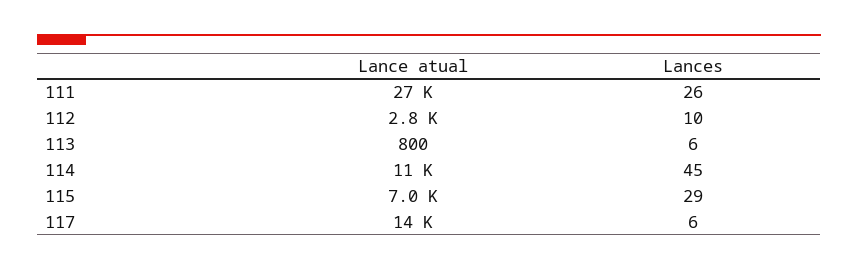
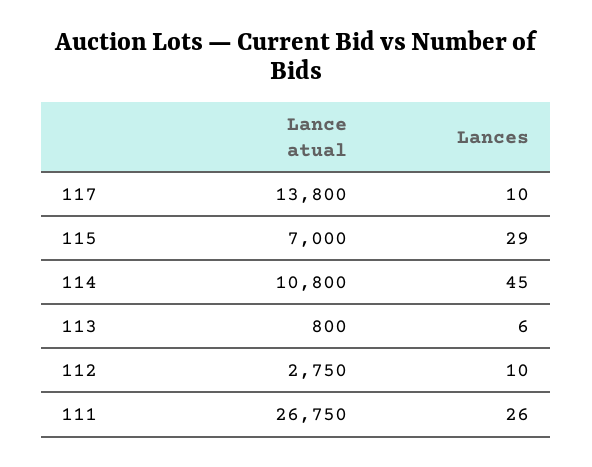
Lances, 117: 6 -> 10

